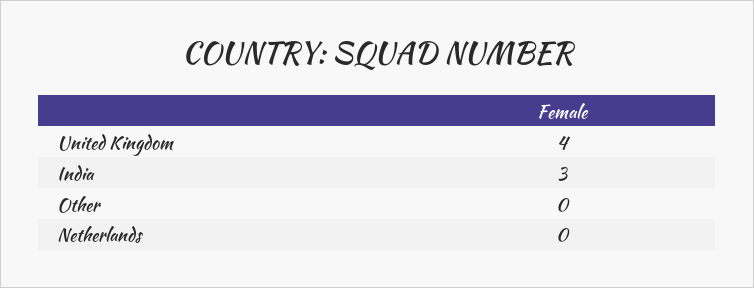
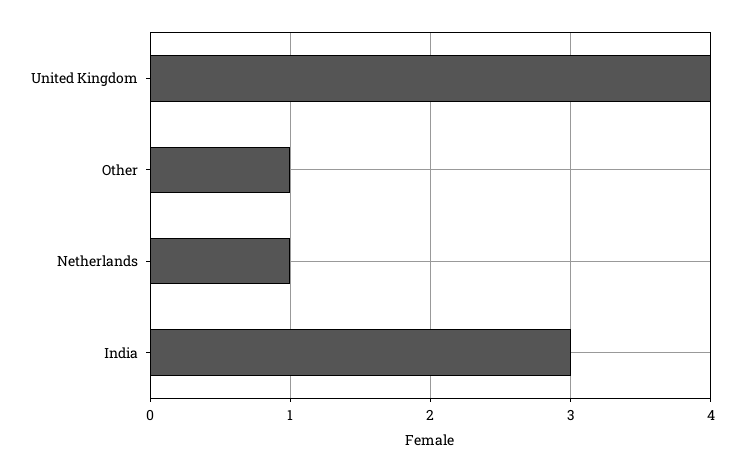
Other: 0 -> 1
Netherlands: 0 -> 1

